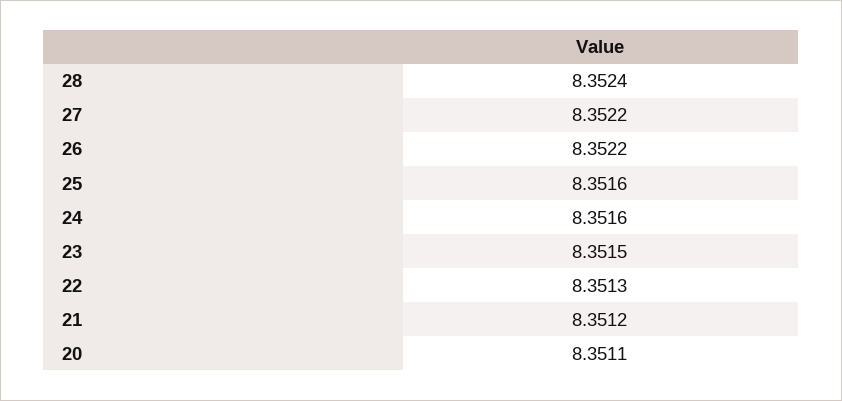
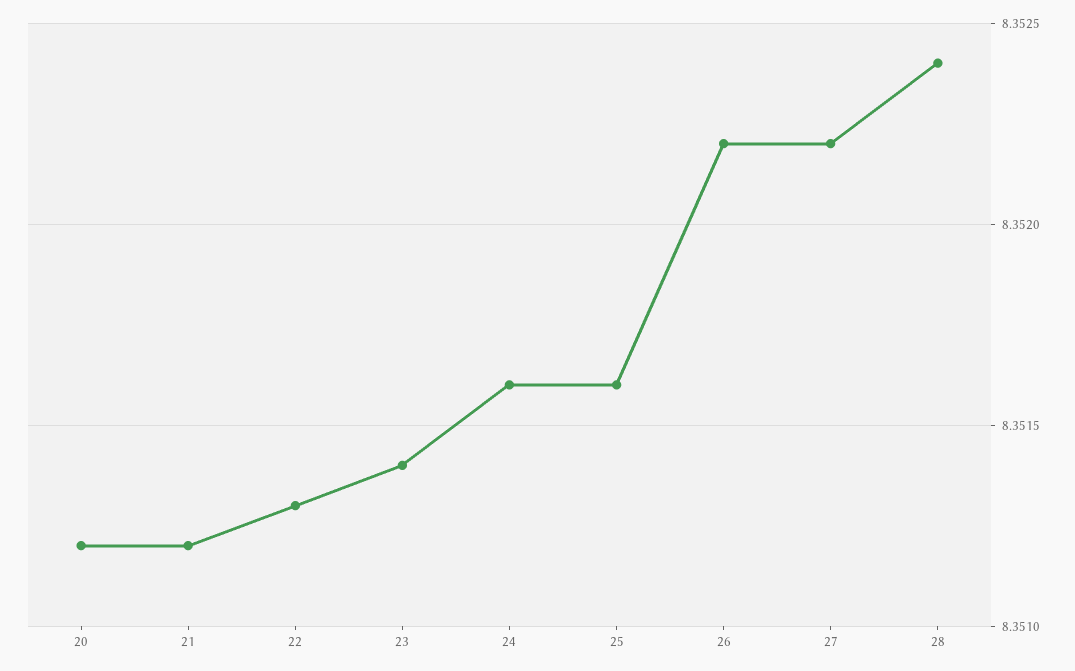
23: 8.3515 -> 8.3514
20: 8.3511 -> 8.3512

